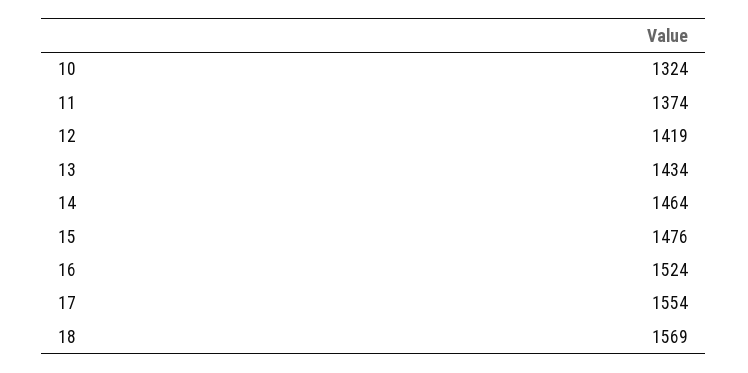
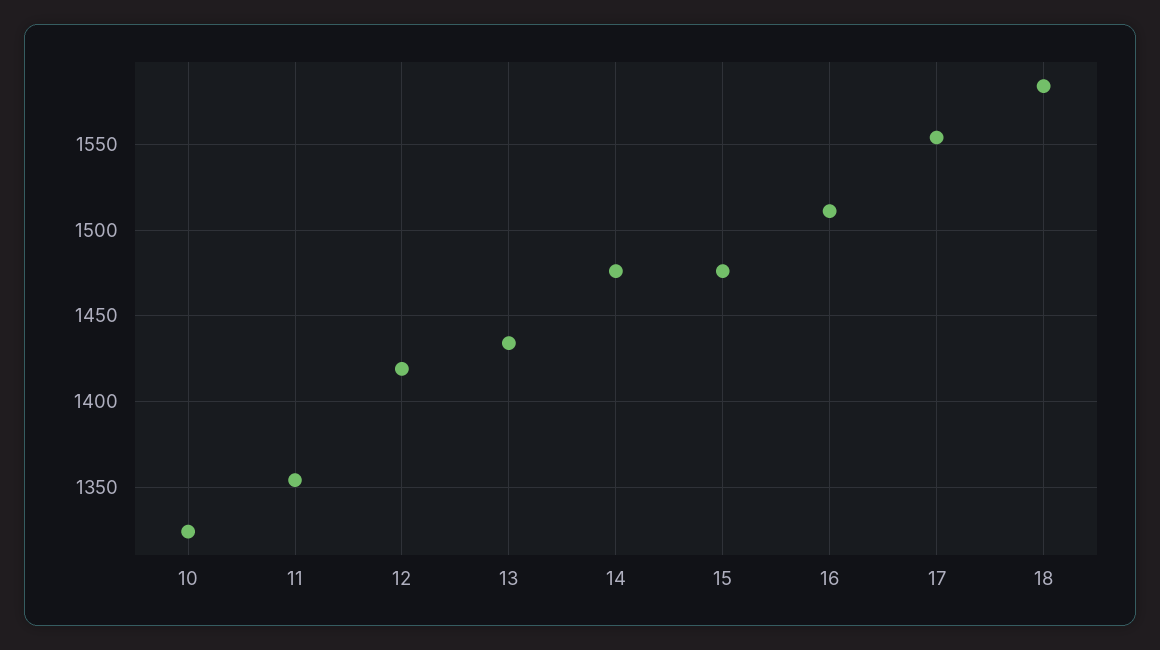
11: 1374 -> 1355
14: 1464 -> 1475
16: 1524 -> 1510
18: 1569 -> 1585

